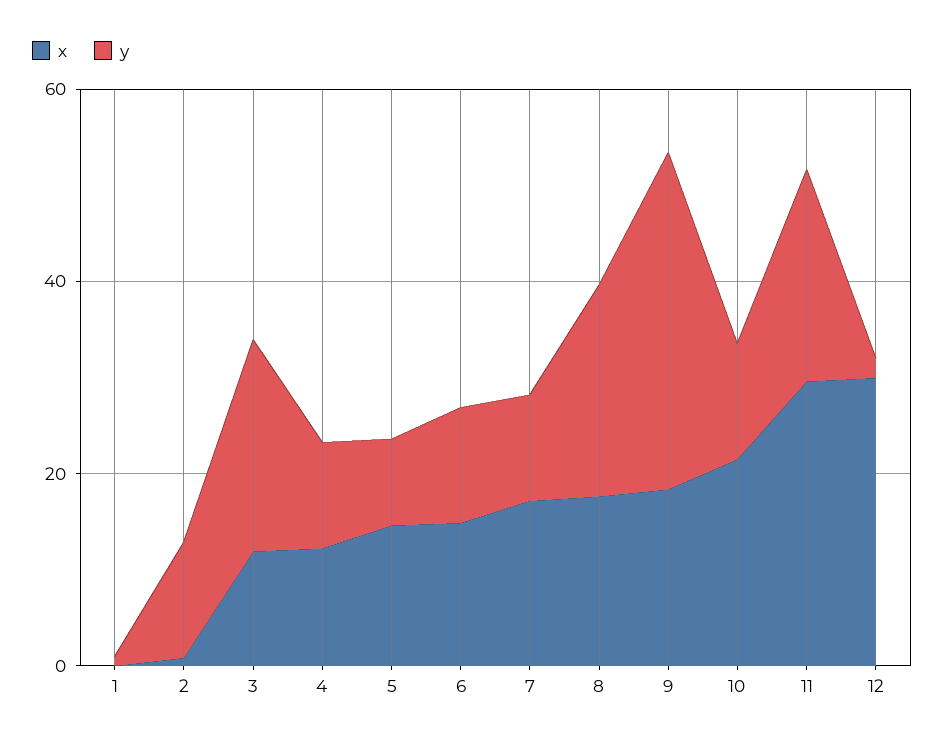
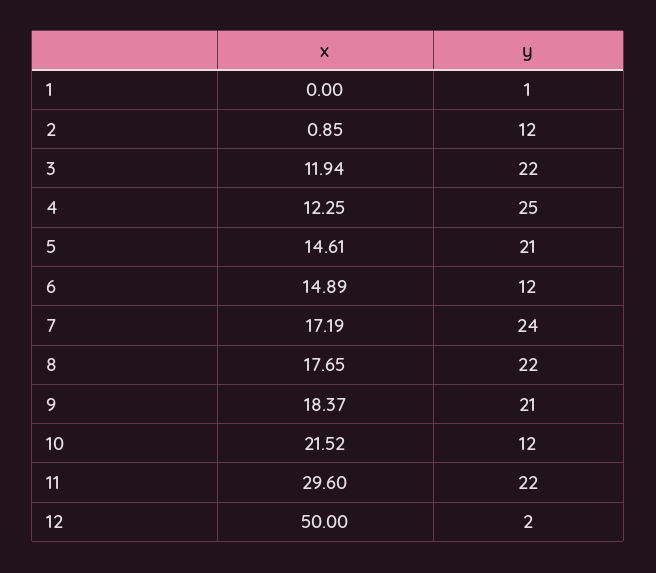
y, 4: 10 -> 25
y, 5: 10 -> 21
y, 7: 10 -> 24
y, 9: 35 -> 21
x, 12: 30 -> 50

